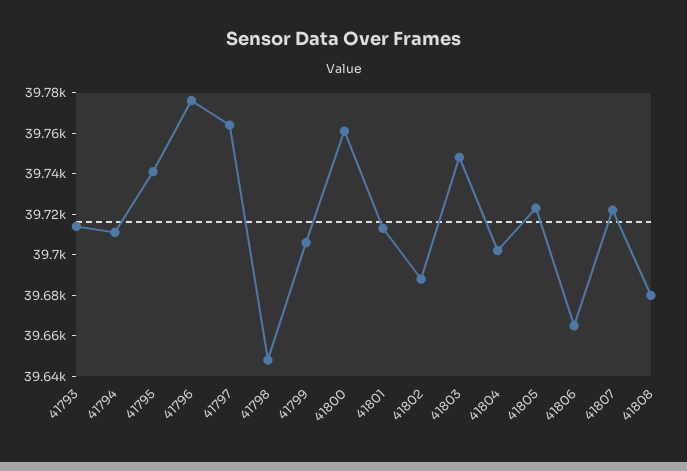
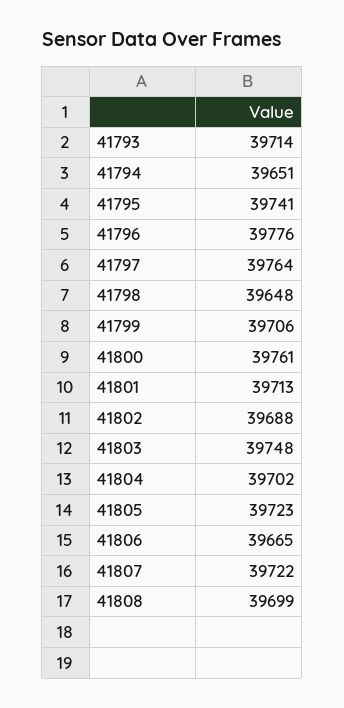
41794: 39710 -> 39651
41808: 39680 -> 39699

